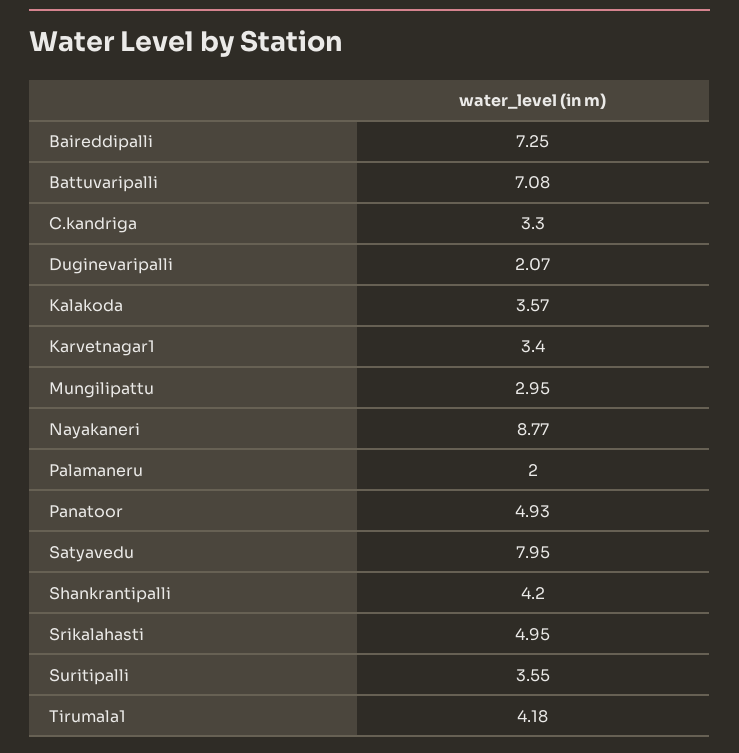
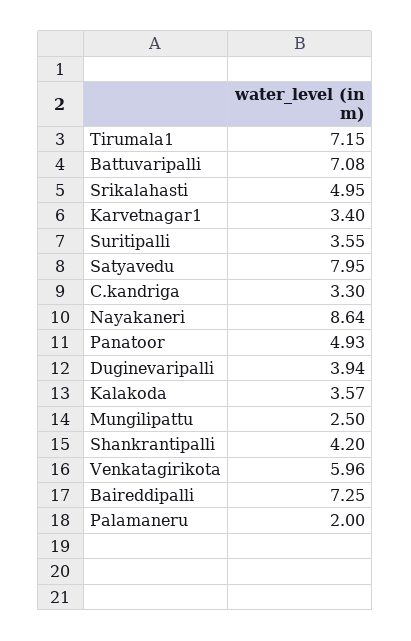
Duginevaripalli: 2.07 -> 3.94
Mungilipattu: 2.95 -> 2.5
Nayakaneri: 8.77 -> 8.64
Tirumala1: 4.18 -> 7.15
Venkatagirikota: none -> 5.96

